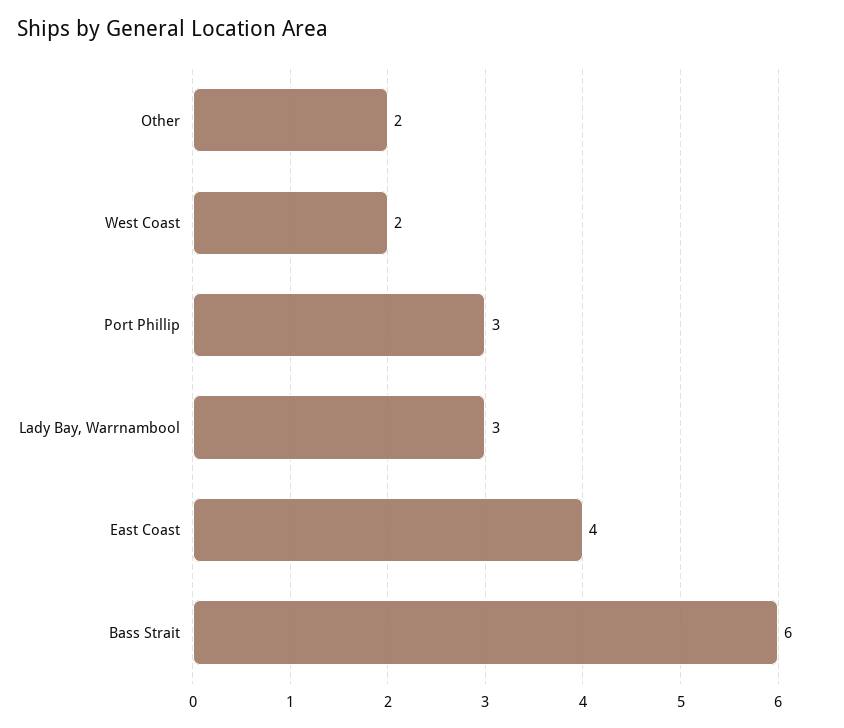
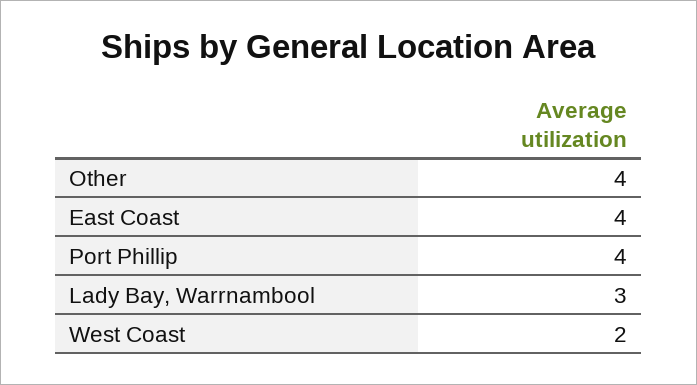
Other: 2 -> 4
Port Phillip: 3 -> 4
Bass Strait: 6 -> none

